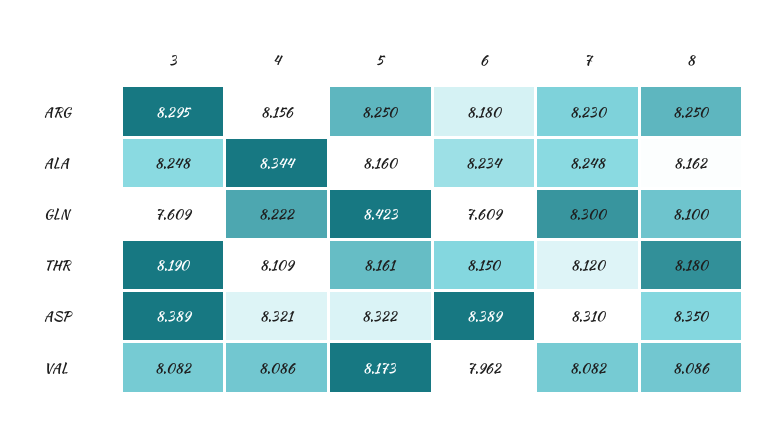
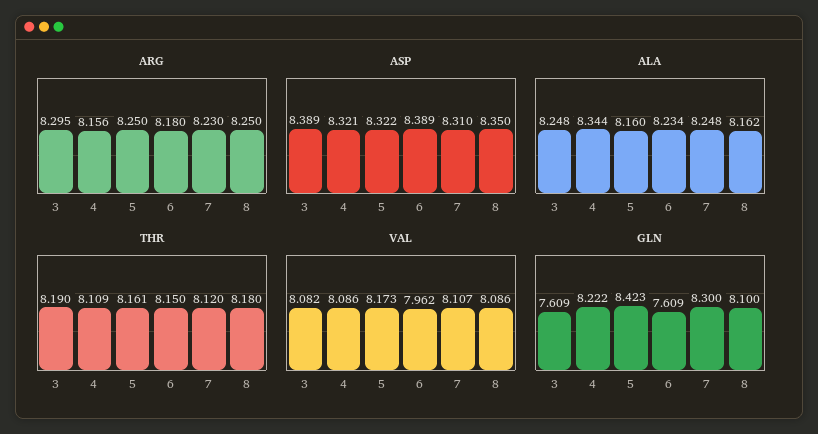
VAL, 7: 8.082 -> 8.107

